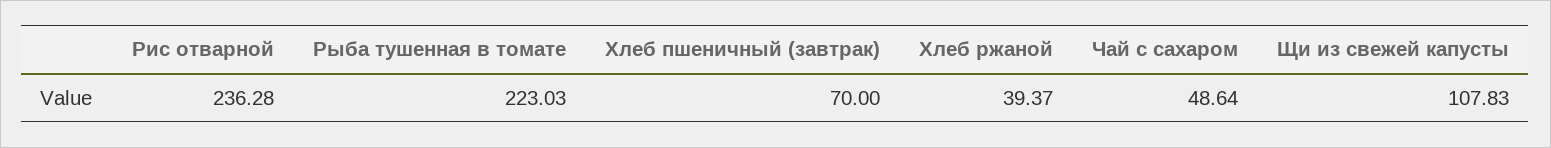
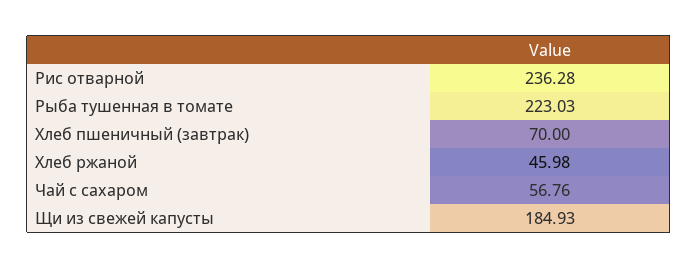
Хлеб ржаной: 39.37 -> 45.98
Чай с сахаром: 48.64 -> 56.76
Щи из свежей капусты: 107.83 -> 184.93

